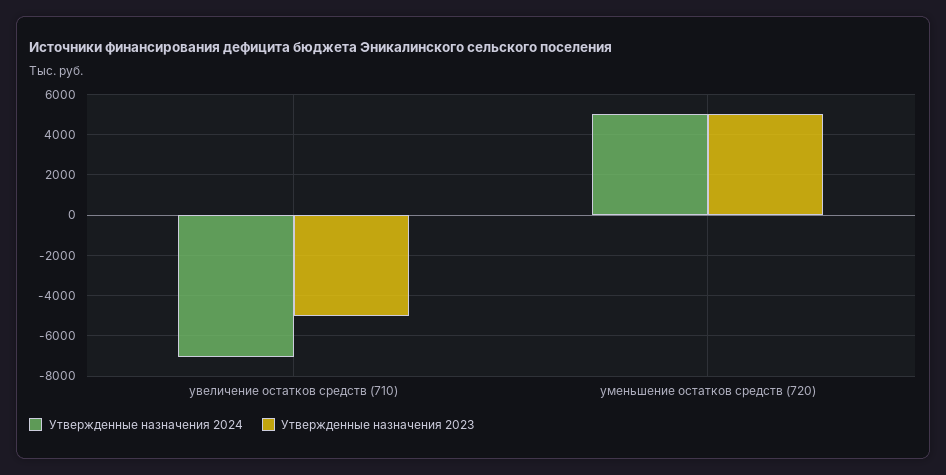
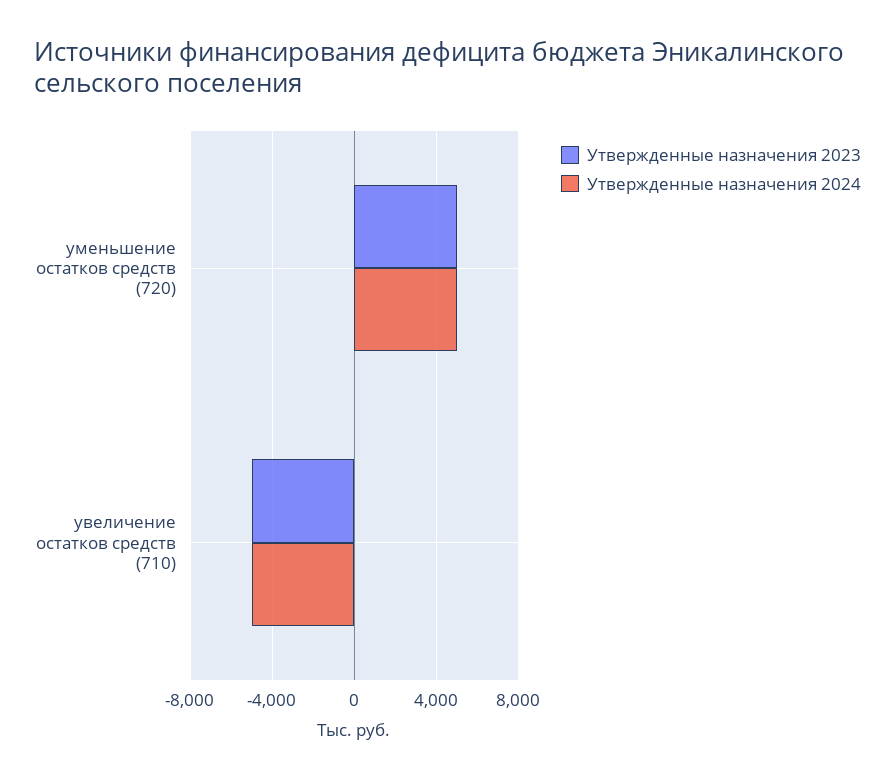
Утвержденные назначения 2024, увеличение остатков средств (710): -7000 -> -5000

